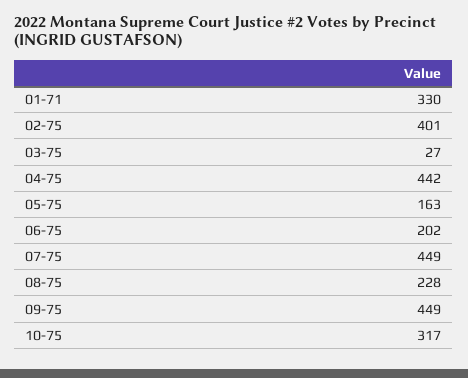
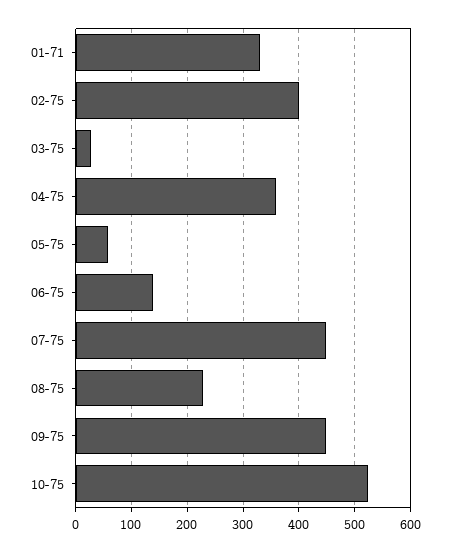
04-75: 442 -> 360
05-75: 163 -> 60
06-75: 202 -> 140
10-75: 317 -> 520

